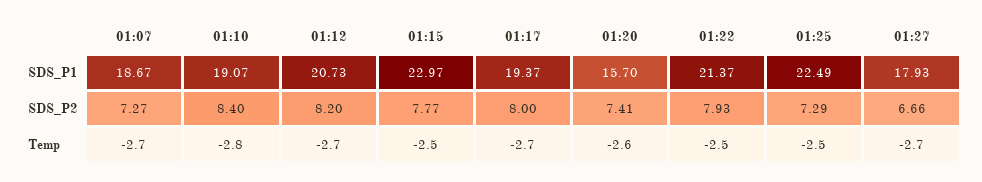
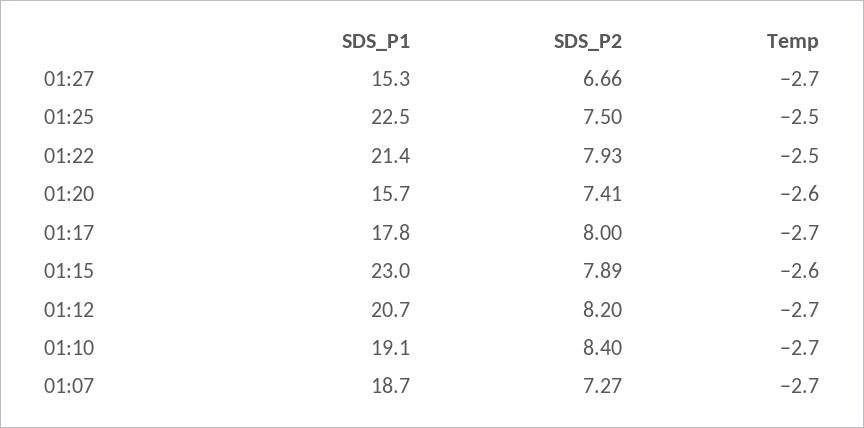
01:17, SDS_P1: 19.37 -> 17.8
01:27, SDS_P1: 17.93 -> 15.3
01:15, SDS_P2: 7.77 -> 7.89
01:25, SDS_P2: 7.29 -> 7.5
01:10, Temp: -2.8 -> -2.7
01:15, Temp: -2.5 -> -2.6

